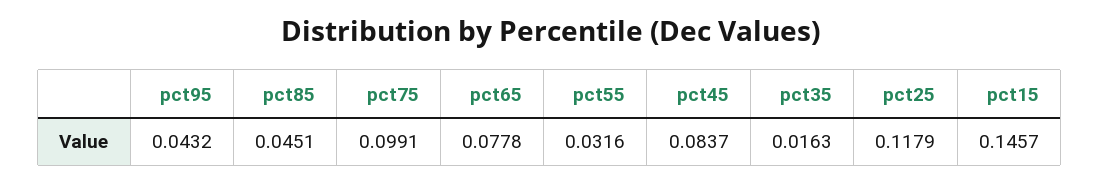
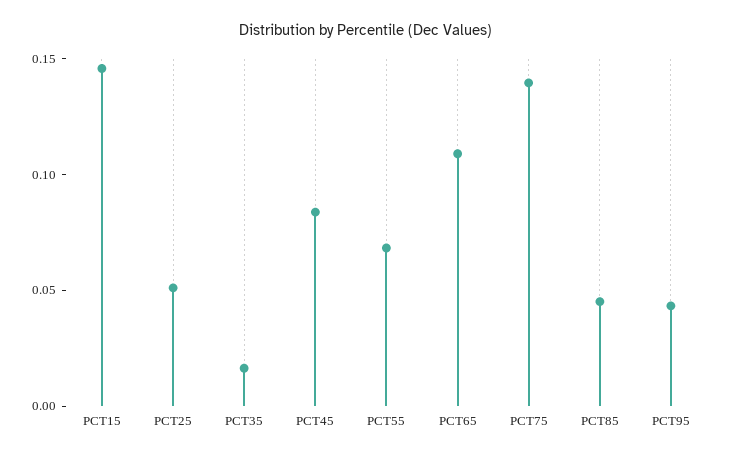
pct75: 0.0991 -> 0.14
pct65: 0.0778 -> 0.11
pct55: 0.0316 -> 0.07
pct25: 0.1179 -> 0.05

